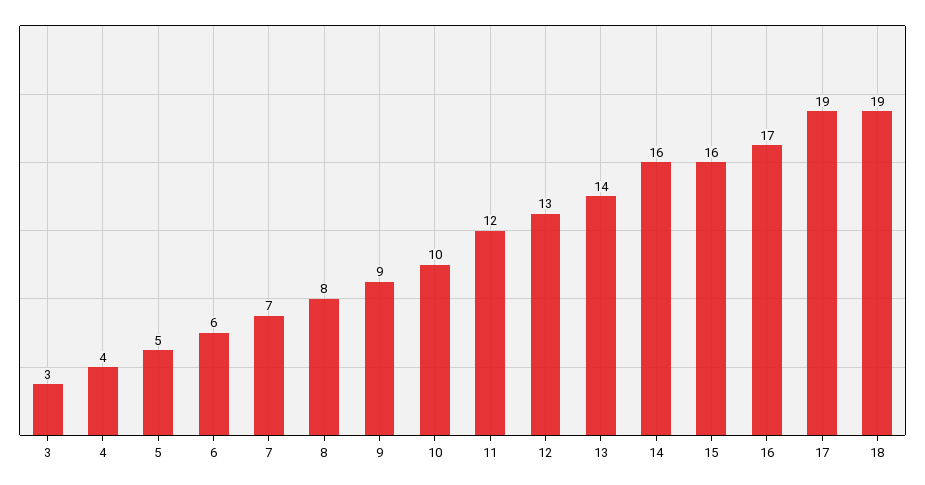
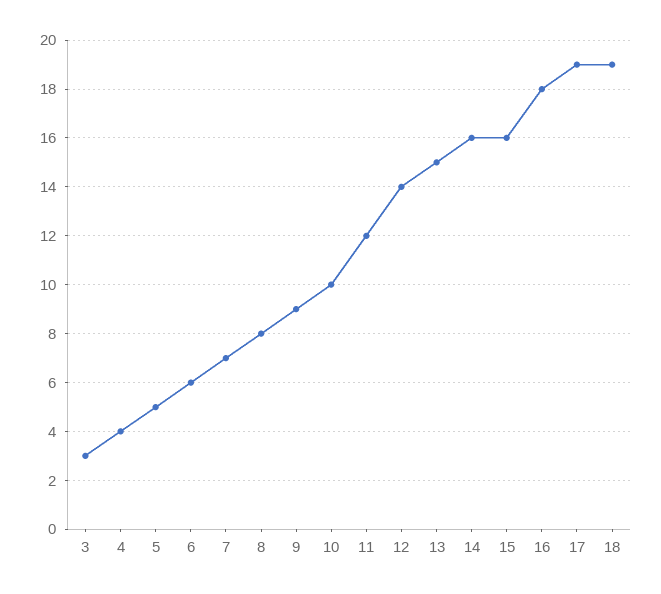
12: 13 -> 14
13: 14 -> 15
16: 17 -> 18

